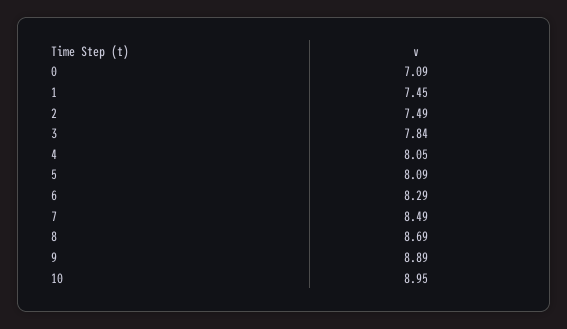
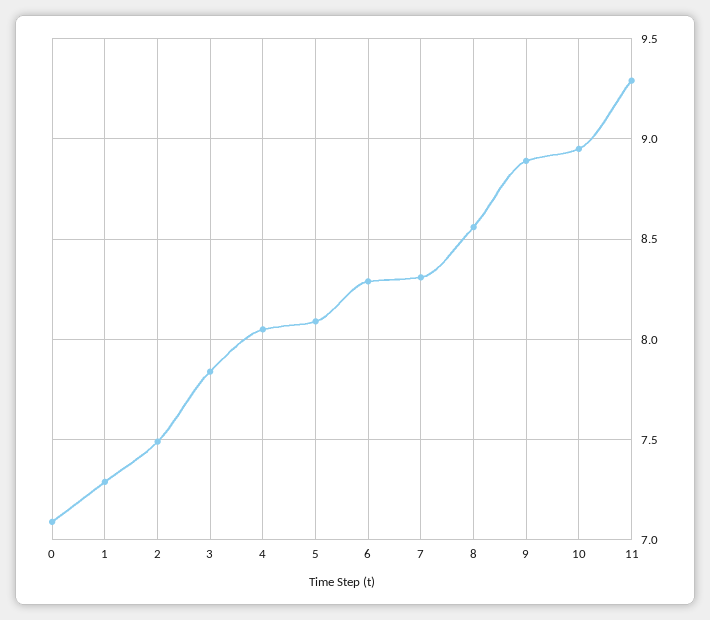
1: 7.45 -> 7.3
7: 8.49 -> 8.3
8: 8.69 -> 8.55
11: none -> 9.3

